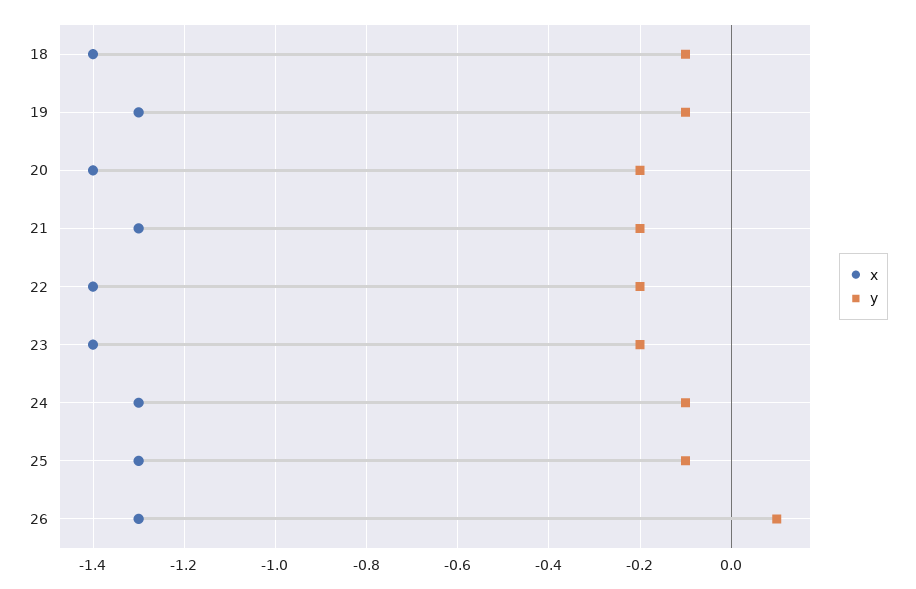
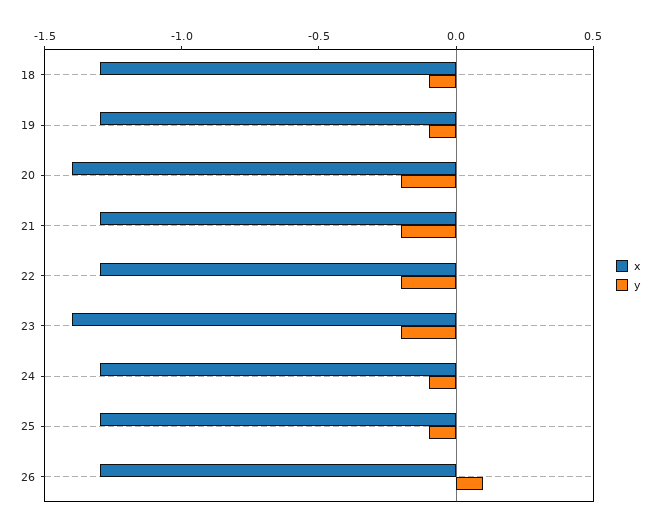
x, 18: -1.4 -> -1.3
x, 22: -1.4 -> -1.3

